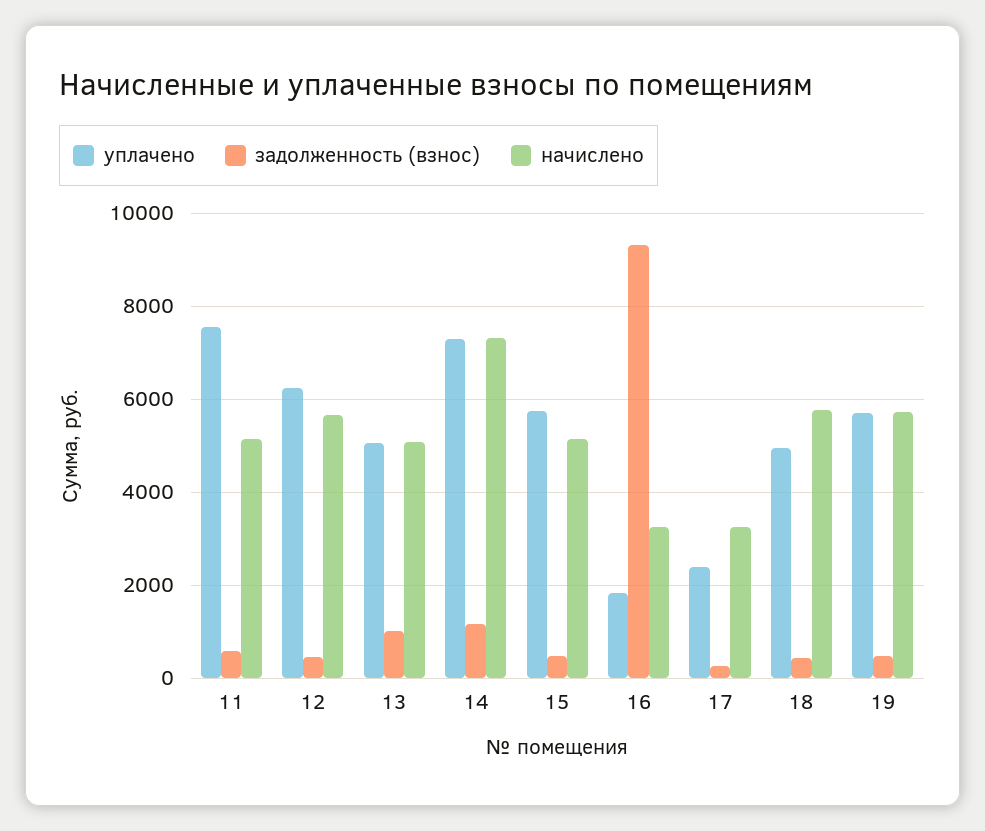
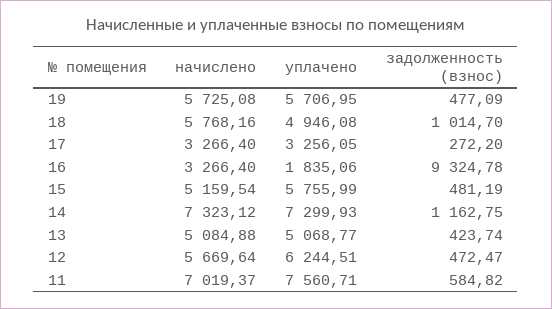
начислено, 11: 5200 -> 7019.37
задолженность (взнос), 13: 1000 -> 423.74
уплачено, 17: 2400 -> 3256.05
задолженность (взнос), 18: 400 -> 1014.7

